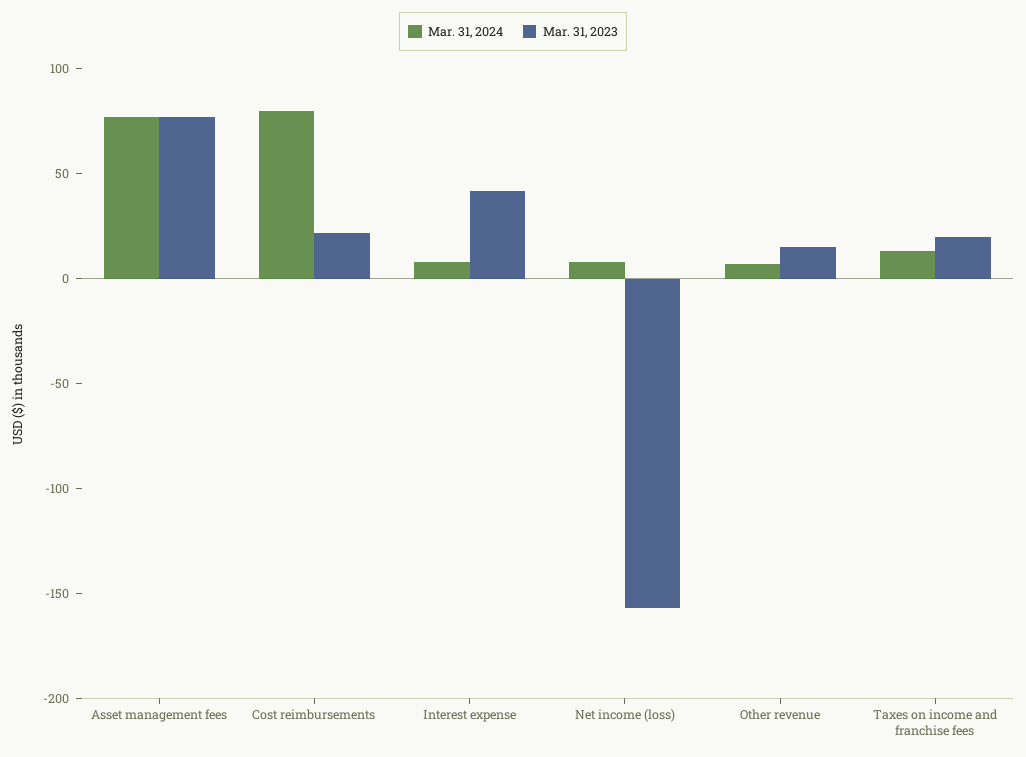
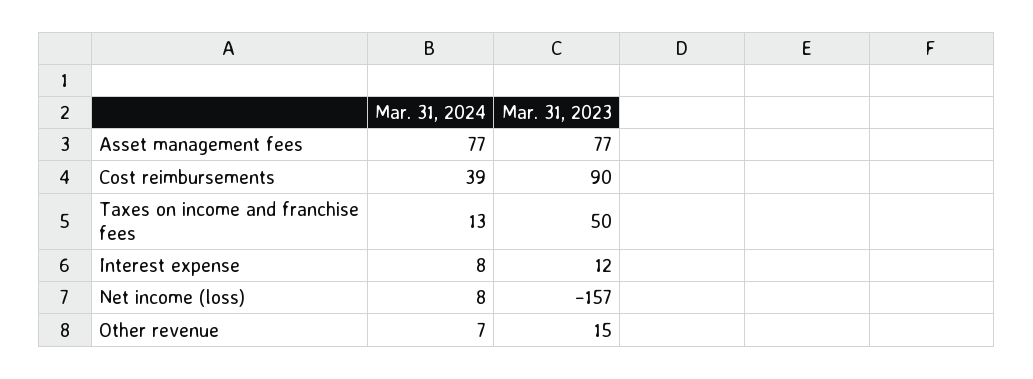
Mar. 31, 2024, Cost reimbursements: 80 -> 39
Mar. 31, 2023, Cost reimbursements: 20 -> 90
Mar. 31, 2023, Interest expense: 40 -> 12
Mar. 31, 2023, Taxes on income and franchise fees: 20 -> 50

